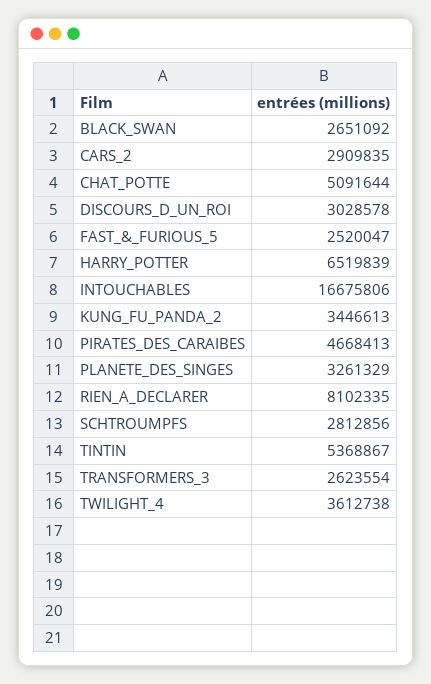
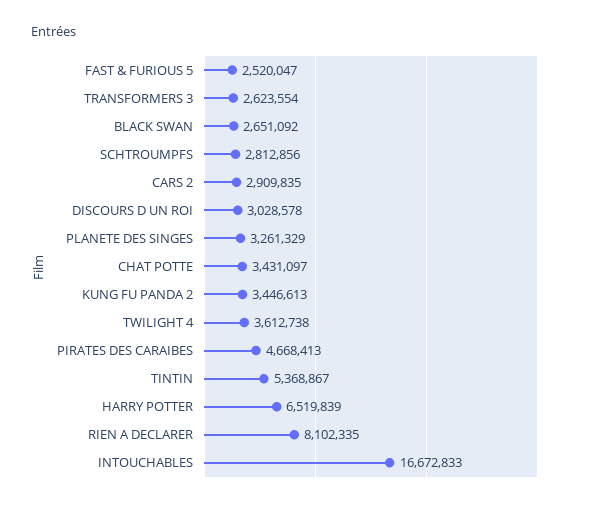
CHAT_POTTE: 5091644 -> 3431097
INTOUCHABLES: 16675806 -> 16672833

